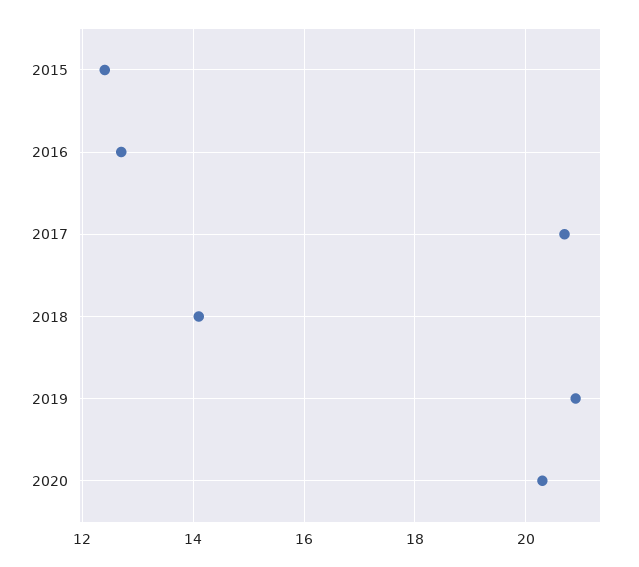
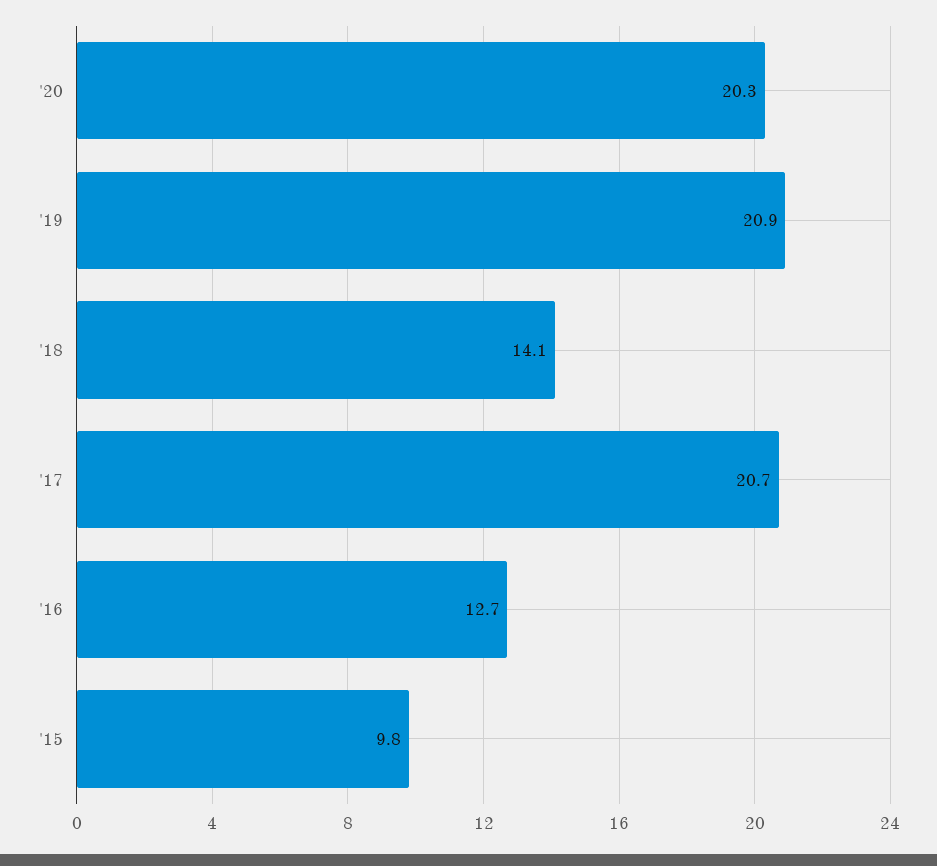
2015: 12.5 -> 9.8

